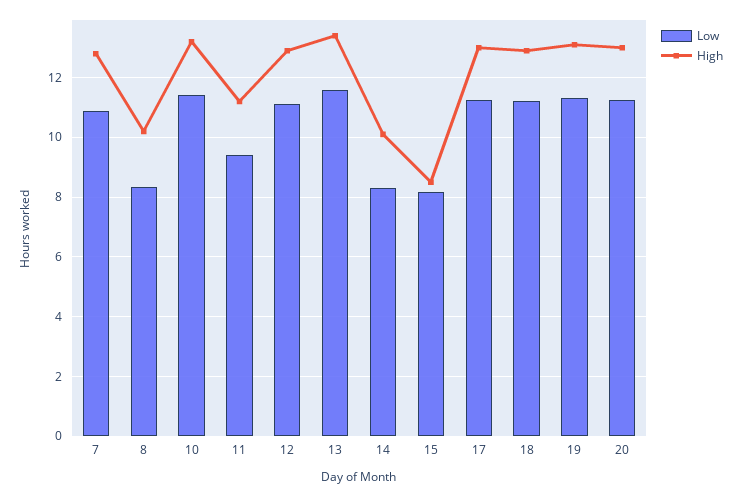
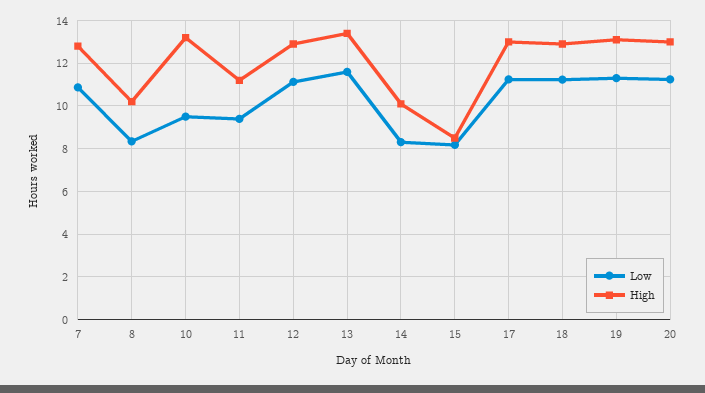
Low, 10: 11.5 -> 9.5

